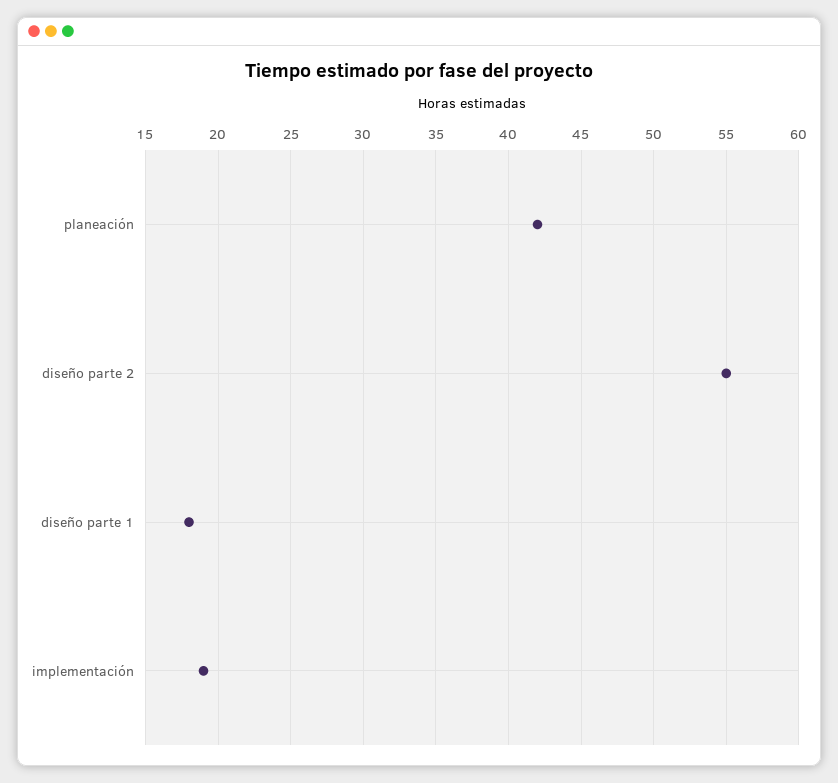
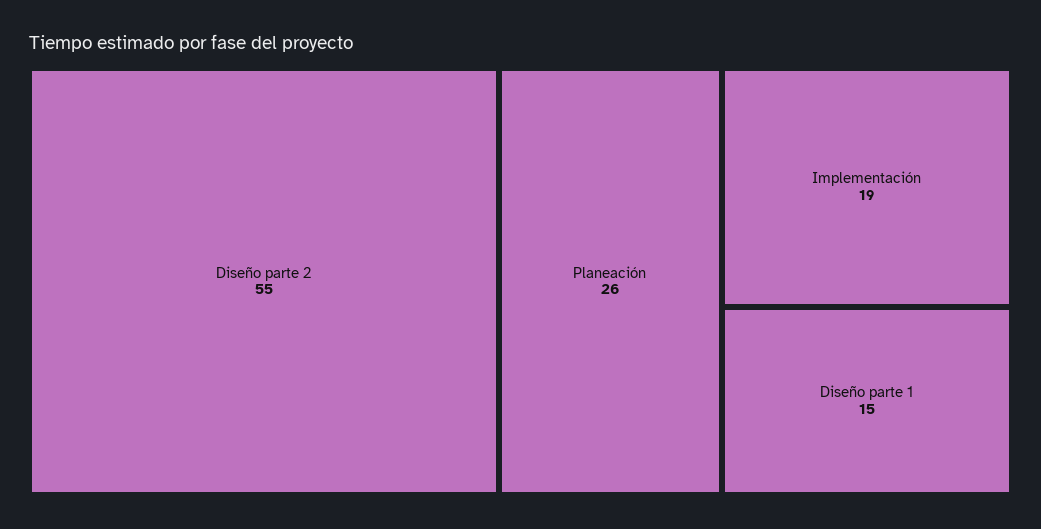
planeación: 42 -> 26
diseño parte 1: 18 -> 15

